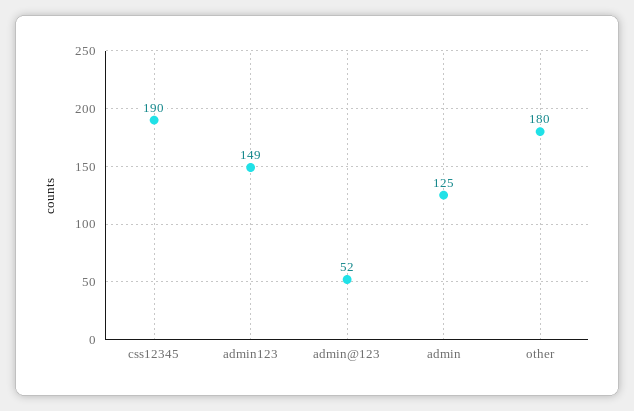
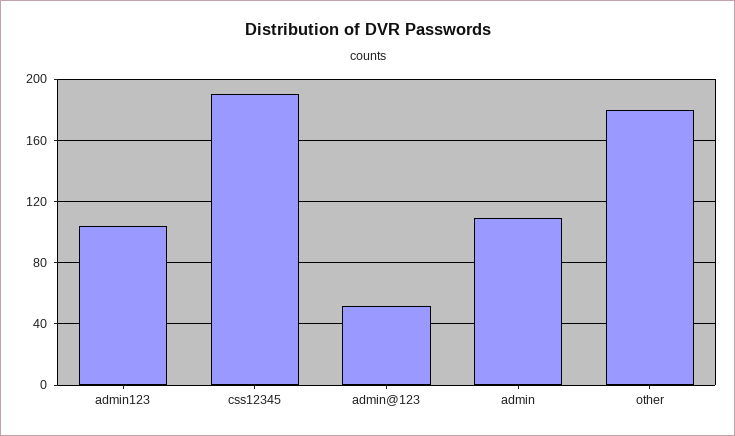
admin123: 149 -> 105
admin: 125 -> 110

